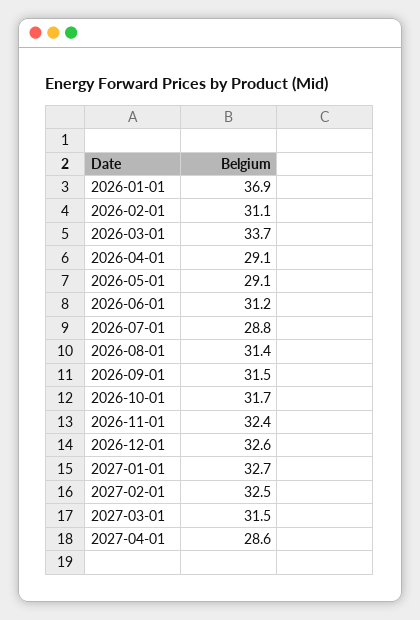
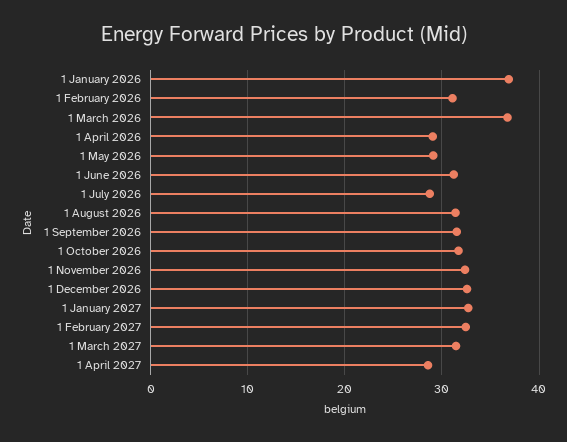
2026-03-01: 33.7 -> 37

